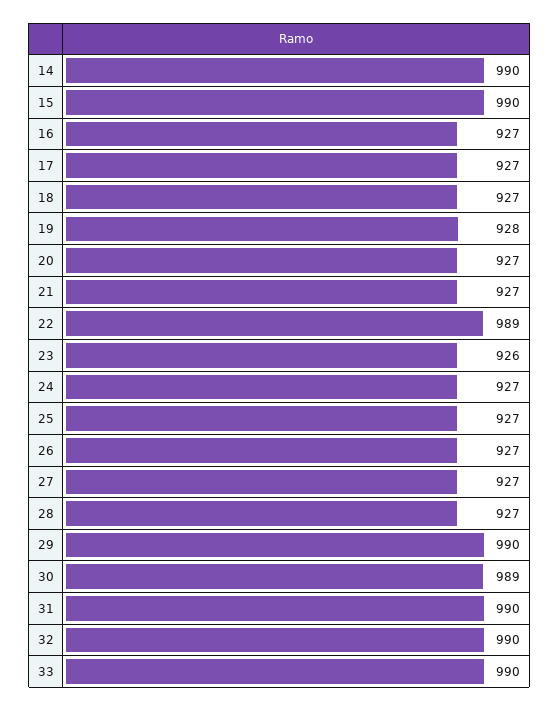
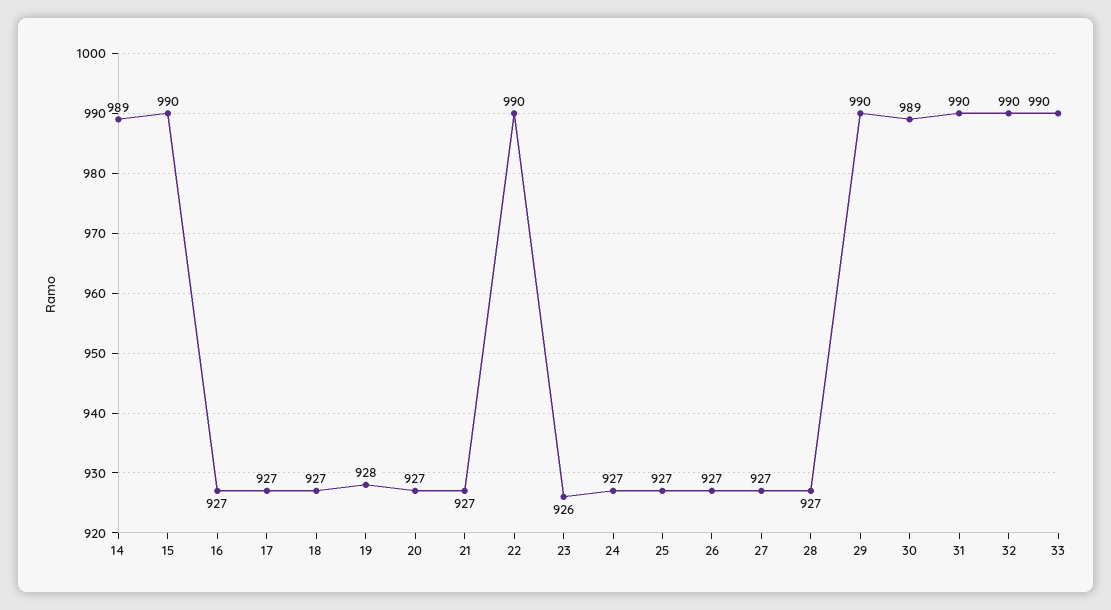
14: 990 -> 989
22: 989 -> 990

